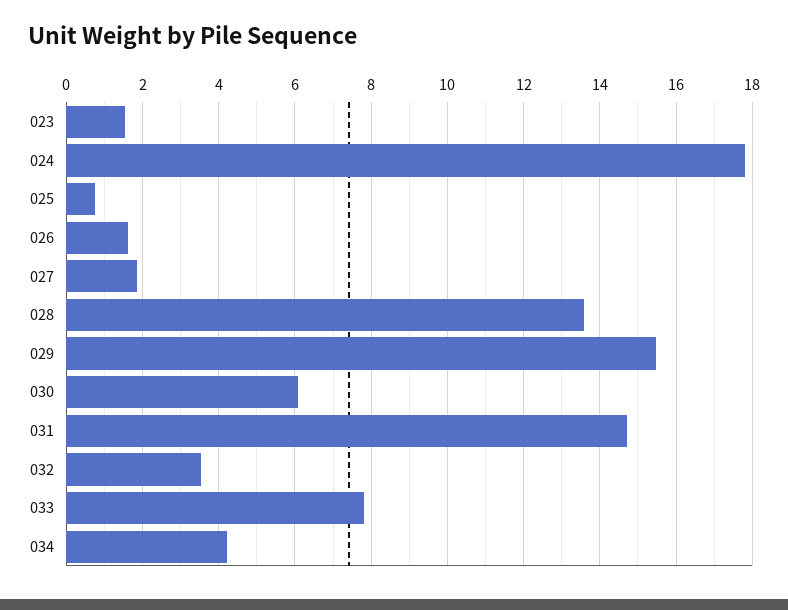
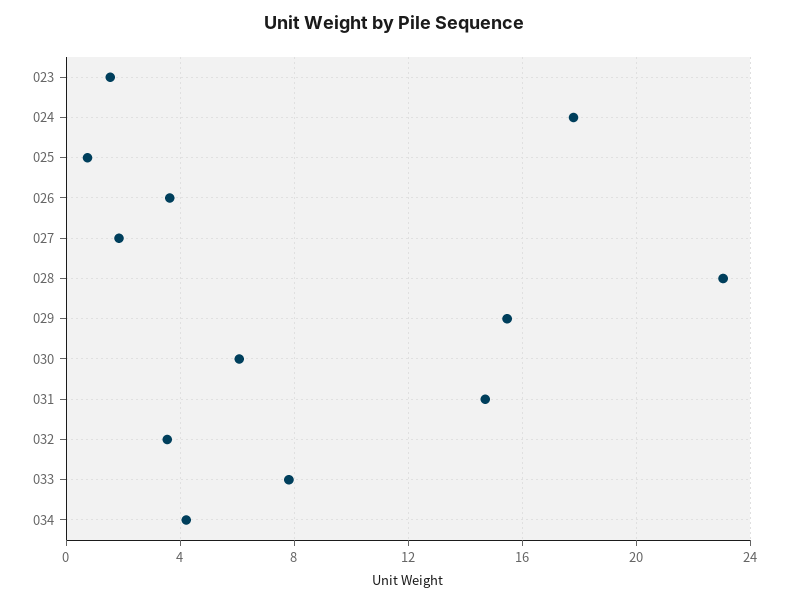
026: 1.6 -> 3.5
028: 13.6 -> 23

